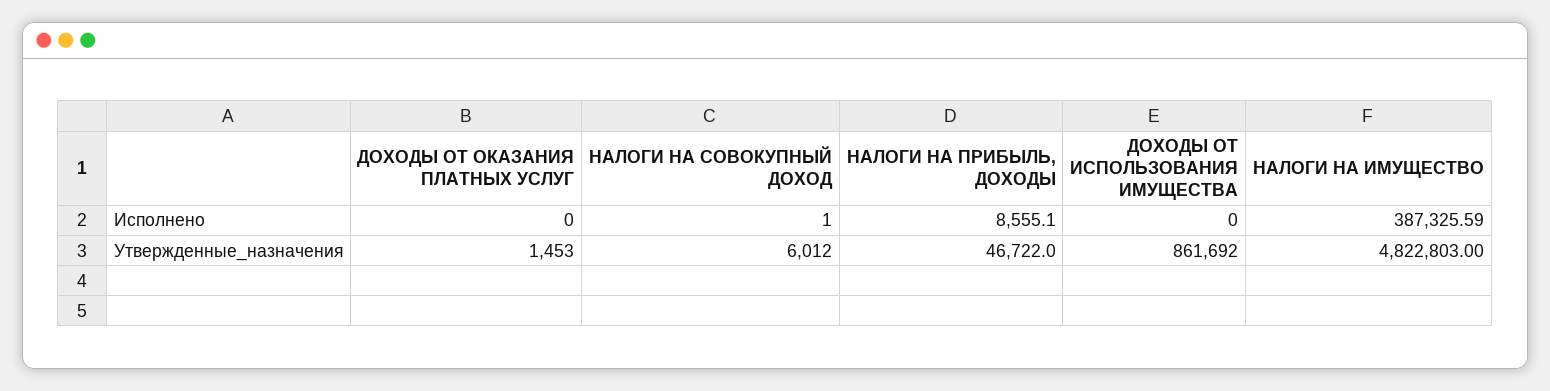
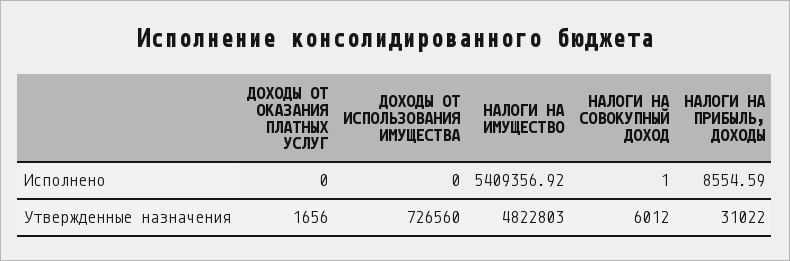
НАЛОГИ НА ПРИБЫЛЬ, ДОХОДЫ, Исполнено: 8555.1 -> 8554.59
НАЛОГИ НА ИМУЩЕСТВО, Исполнено: 387325.59 -> 5409356.92
ДОХОДЫ ОТ ОКАЗАНИЯ ПЛАТНЫХ УСЛУГ, Утвержденные_назначения: 1453 -> 1656
НАЛОГИ НА ПРИБЫЛЬ, ДОХОДЫ, Утвержденные_назначения: 46722 -> 31022
ДОХОДЫ ОТ ИСПОЛЬЗОВАНИЯ ИМУЩЕСТВА, Утвержденные_назначения: 861692 -> 726560

